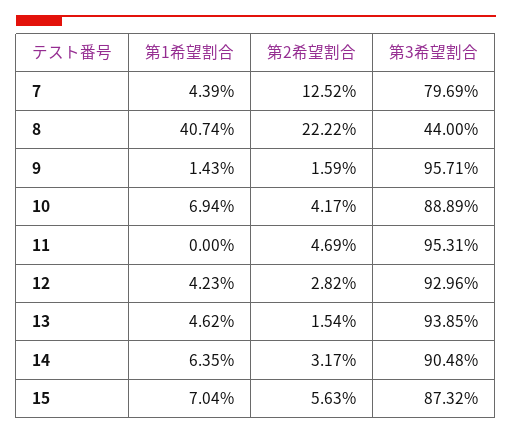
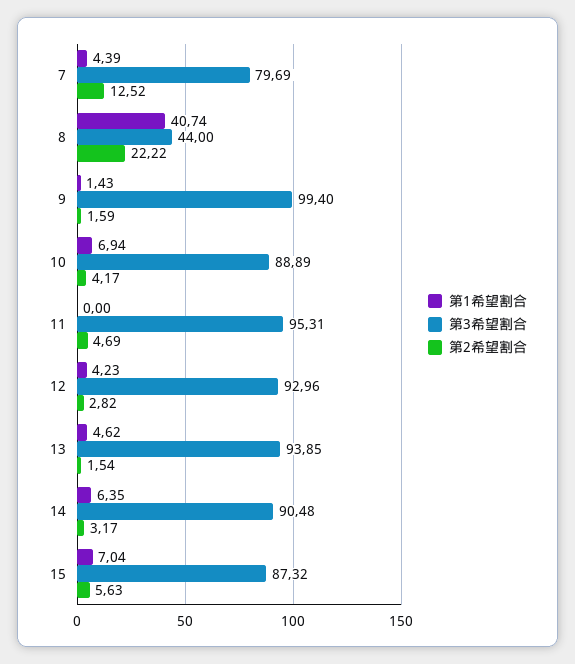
第3希望割合, 9: 95.71 -> 99.4

